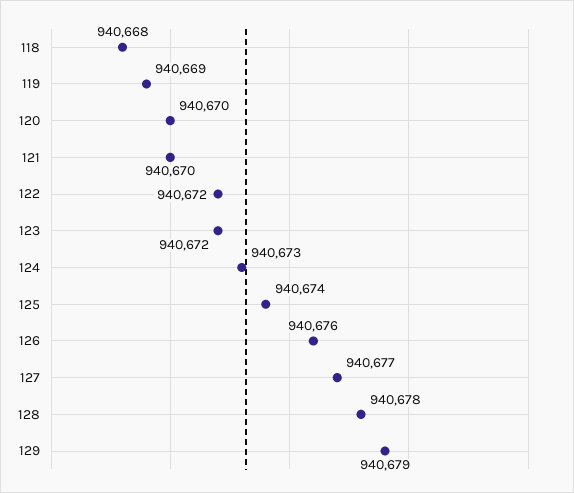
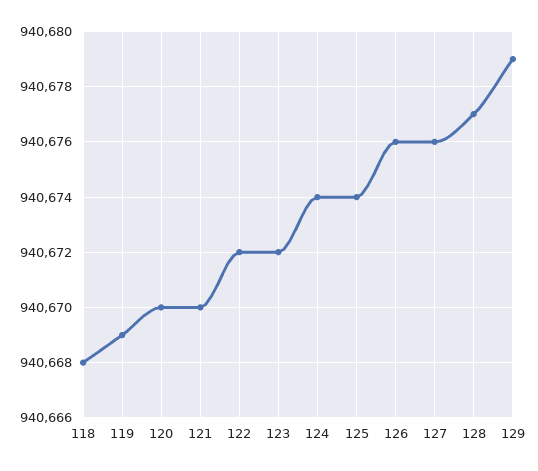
124: 940673 -> 940674
127: 940677 -> 940676
128: 940678 -> 940677

